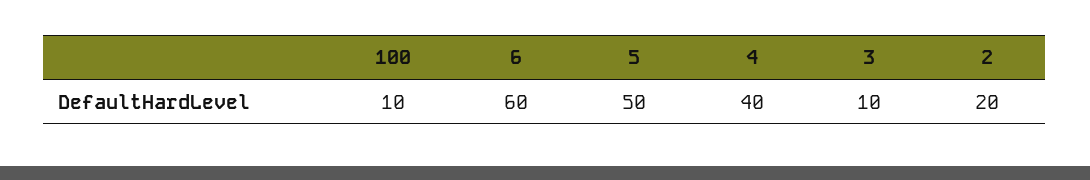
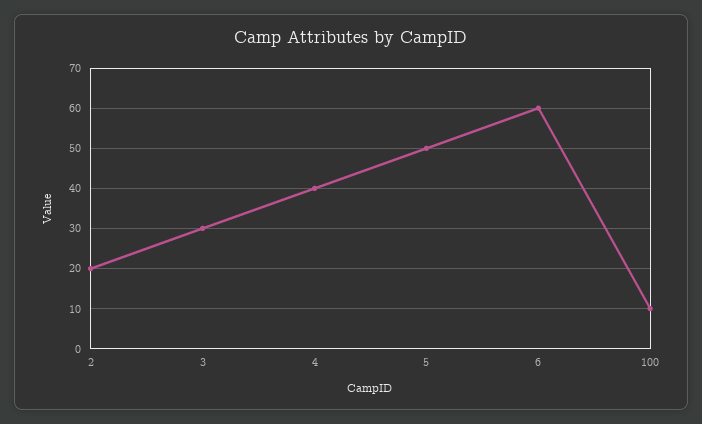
3: 10 -> 30

